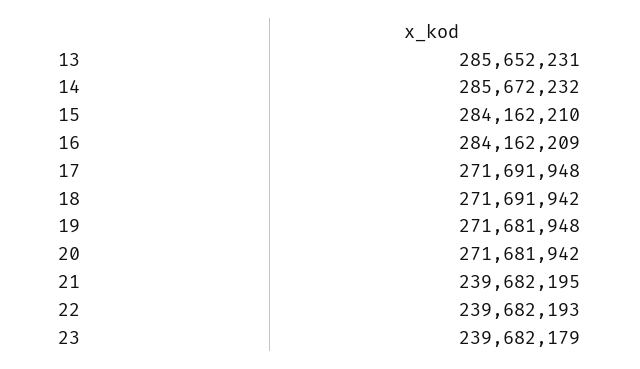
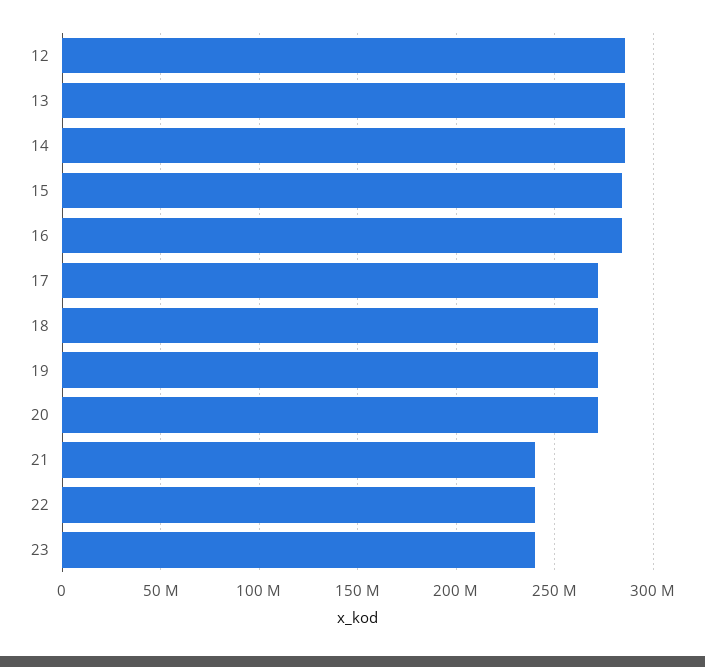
12: none -> 285000000

